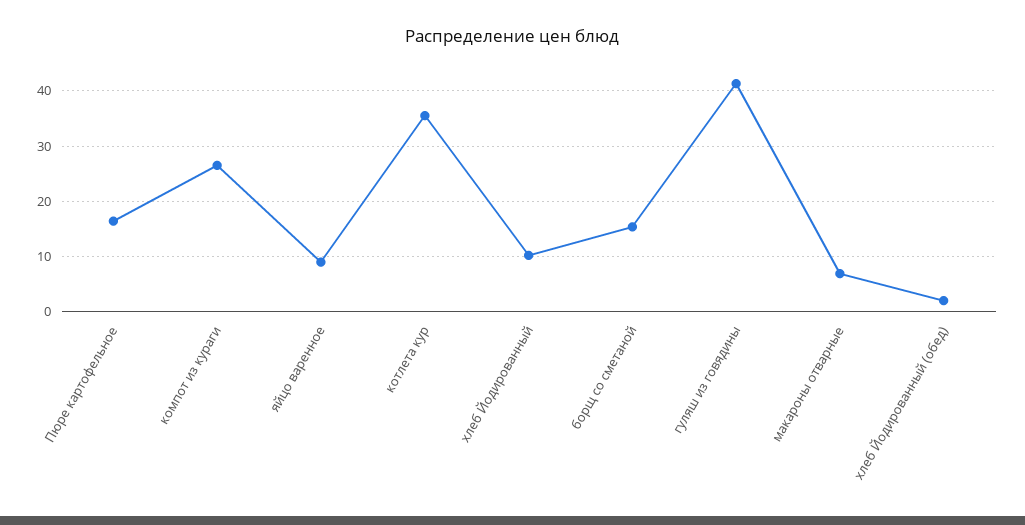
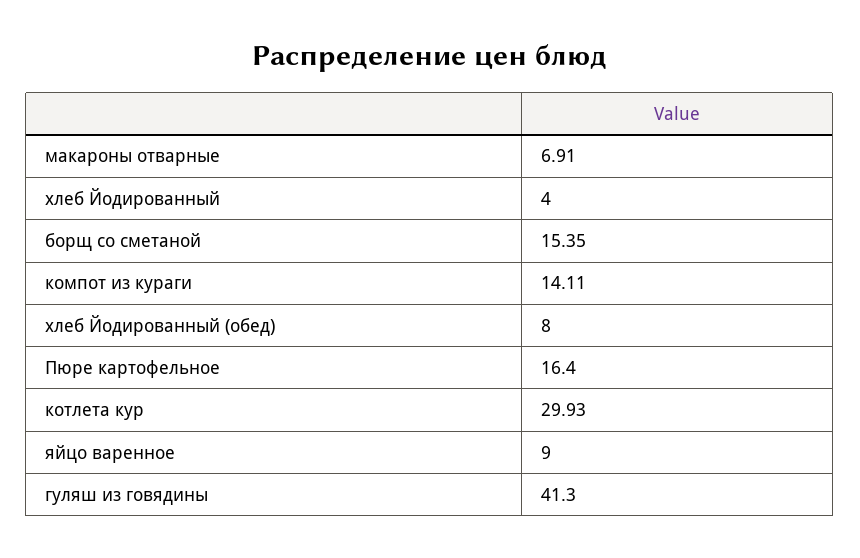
компот из кураги: 26 -> 14.11
котлета кур: 36 -> 29.93
хлеб Йодированный: 10 -> 4
хлеб Йодированный (обед): 2 -> 8

